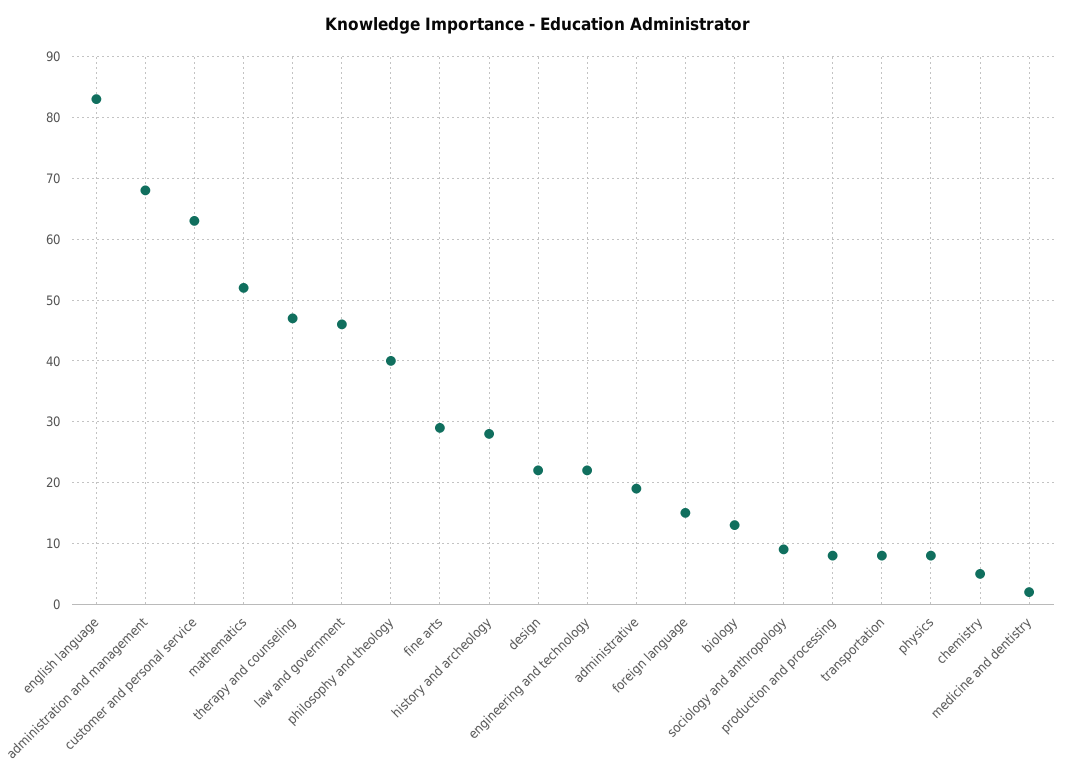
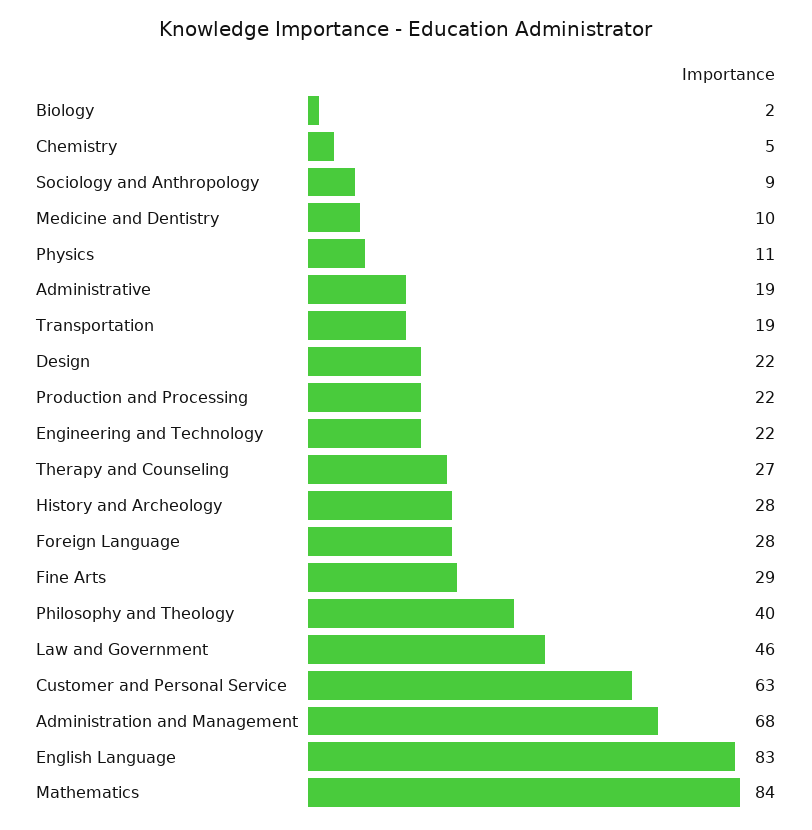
mathematics: 52 -> 84
therapy and counseling: 47 -> 27
foreign language: 15 -> 28
biology: 13 -> 2
production and processing: 8 -> 22
transportation: 8 -> 19
physics: 8 -> 11
medicine and dentistry: 2 -> 10

